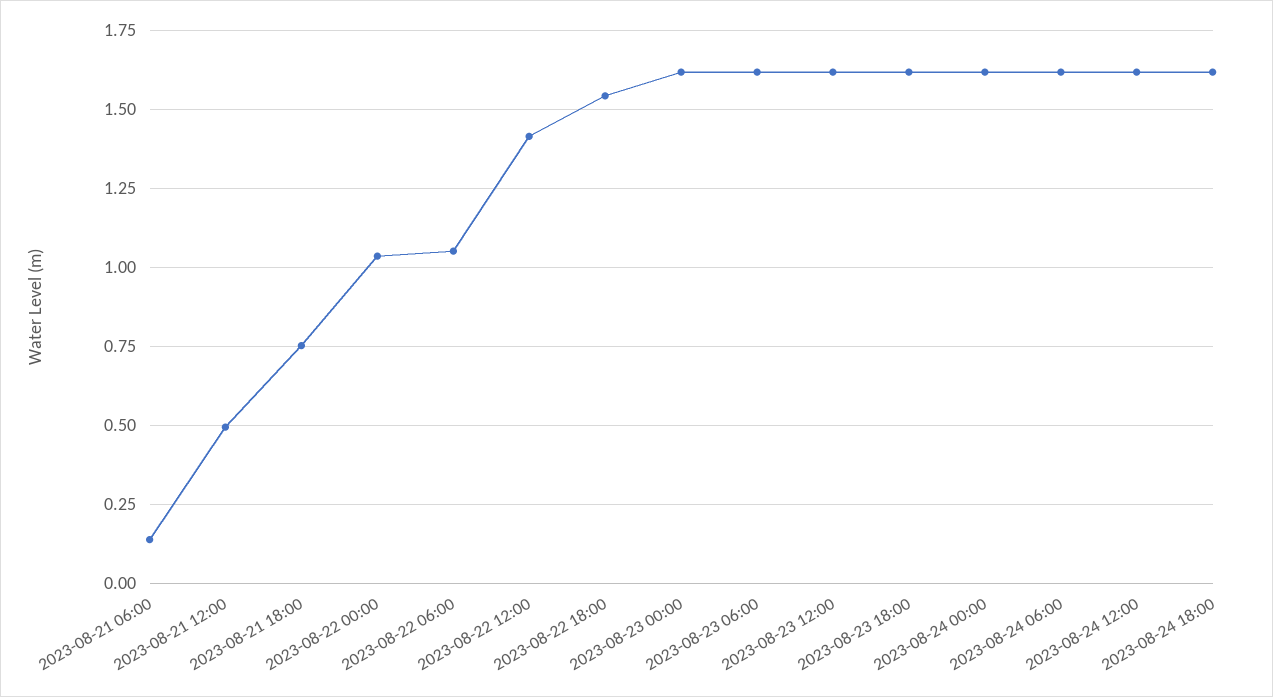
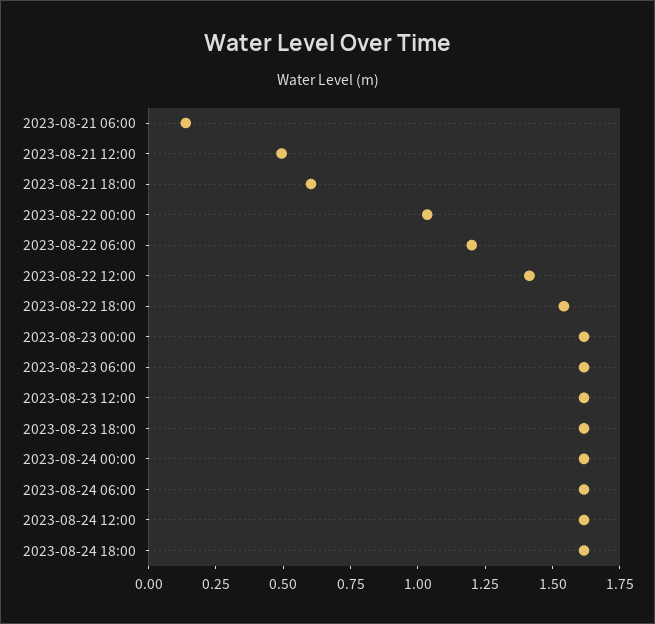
2023-08-21 18:00: 0.75 -> 0.6
2023-08-22 06:00: 1.05 -> 1.2

